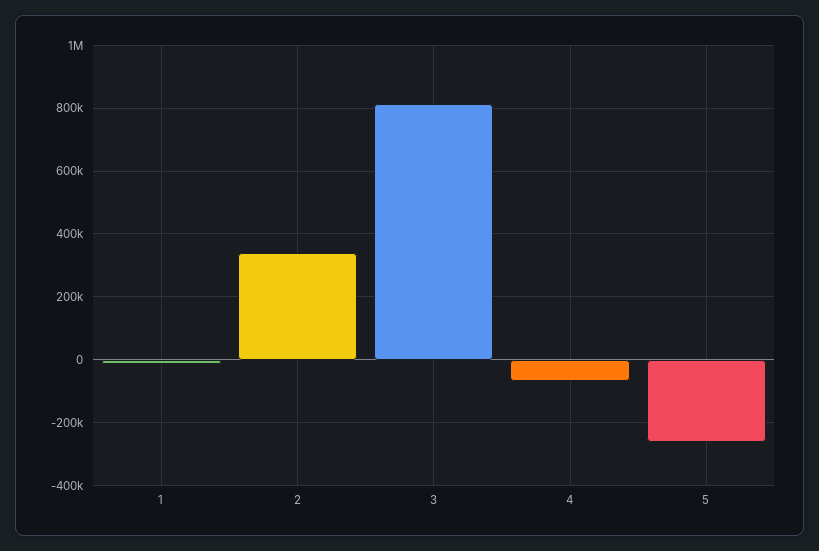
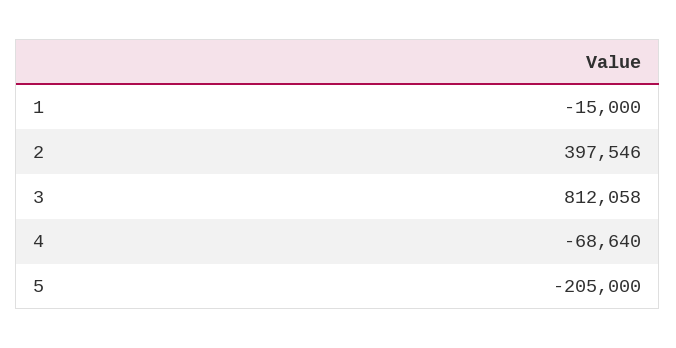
2: 340000 -> 397546
5: -260000 -> -205000

